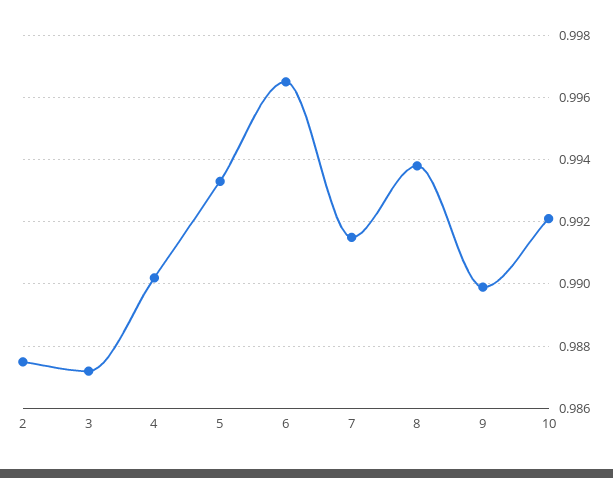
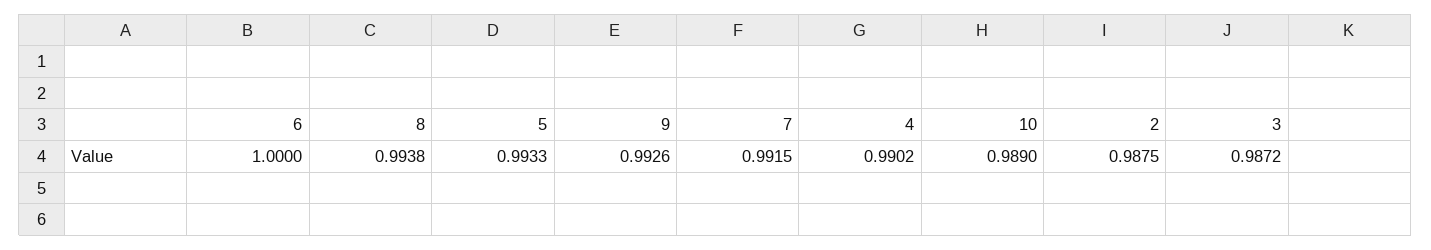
6: 0.9965 -> 1
9: 0.99 -> 0.9926
10: 0.992 -> 0.989

